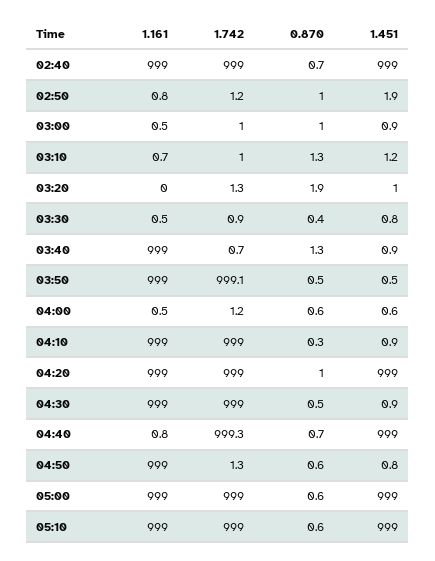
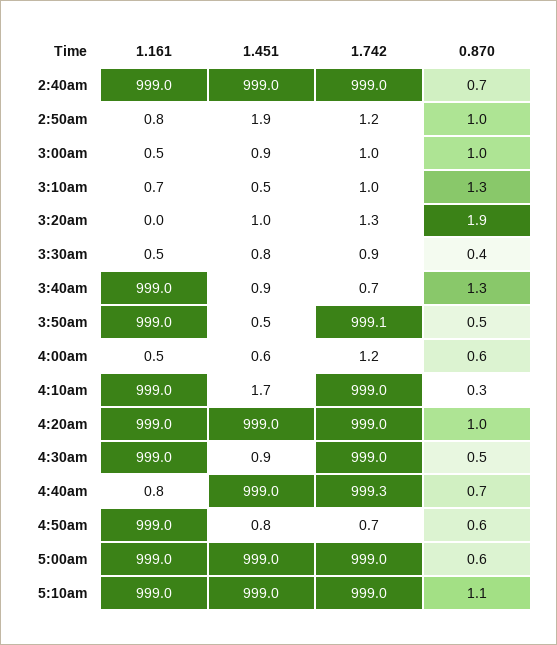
1.451, 03:10: 1.2 -> 0.5
1.451, 04:10: 0.9 -> 1.7
1.742, 04:50: 1.3 -> 0.7
0.870, 05:10: 0.6 -> 1.1

